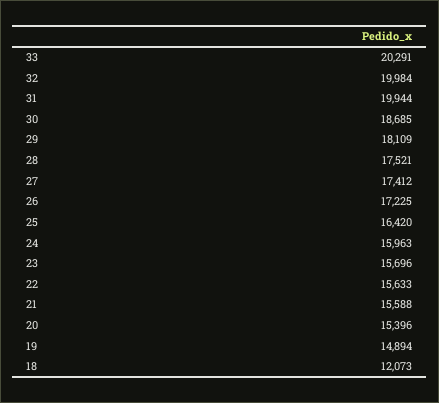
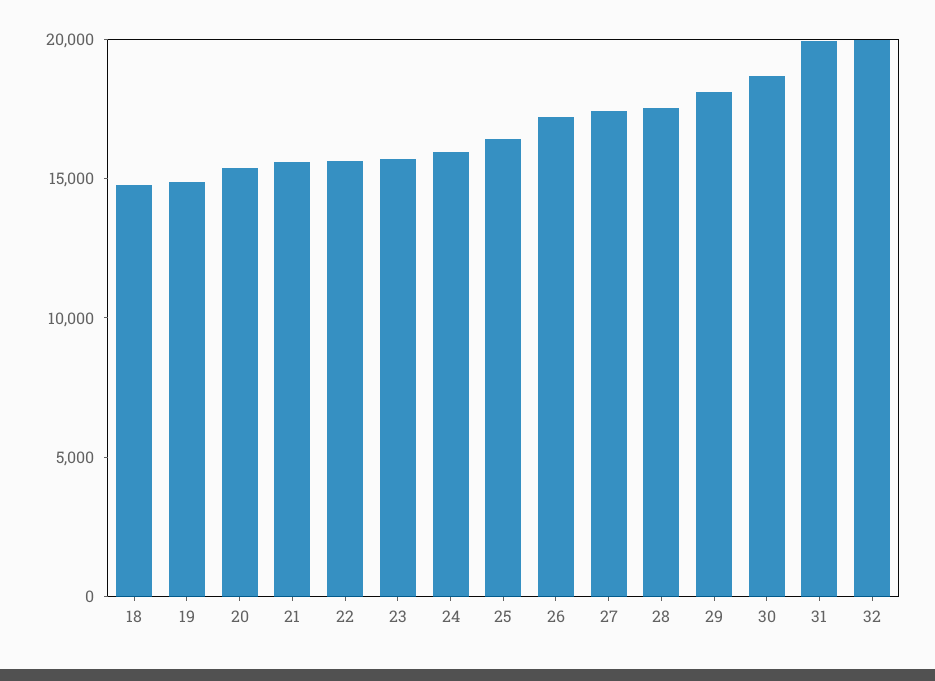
33: 20291 -> none
18: 12073 -> 15000

